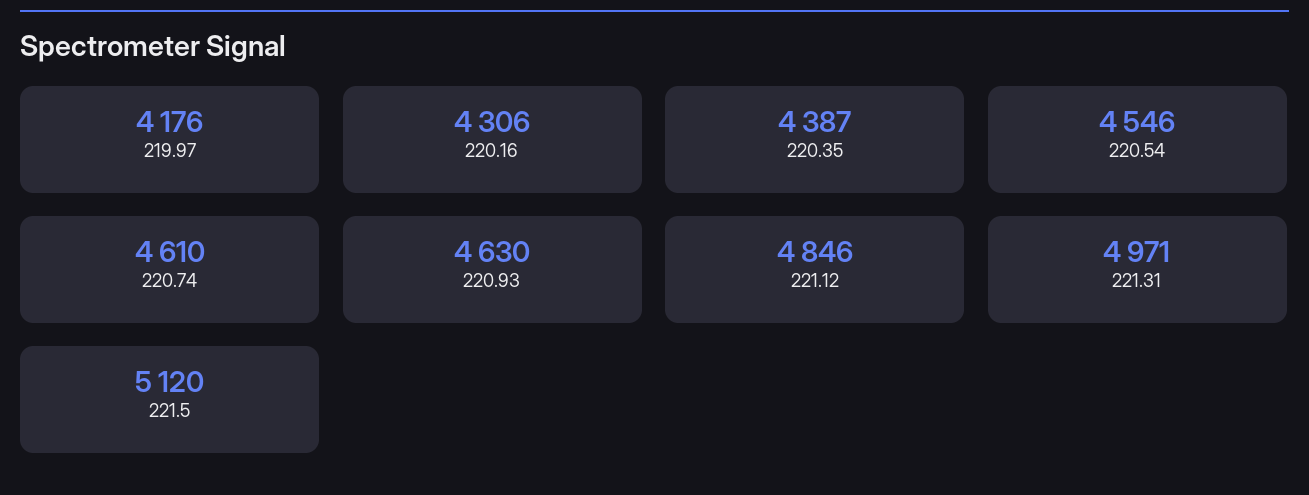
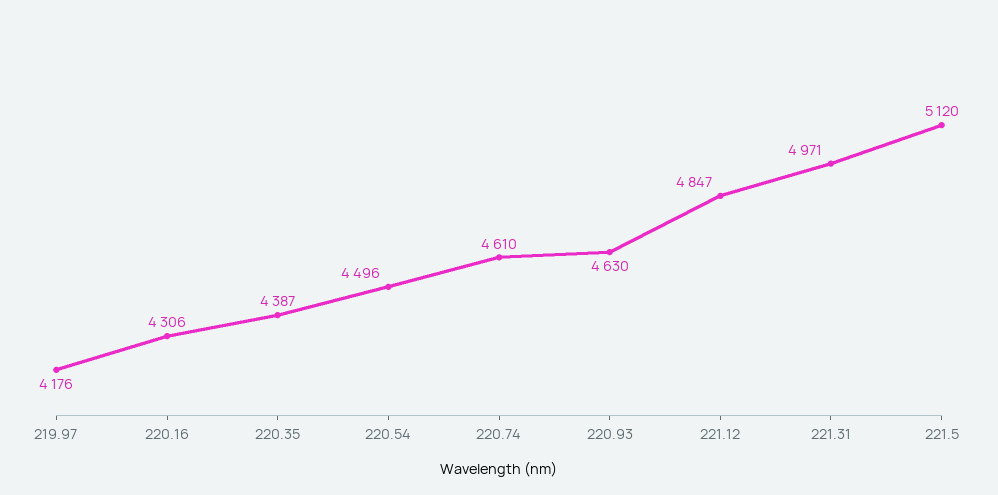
220.54: 4546 -> 4496
221.12: 4846 -> 4847

